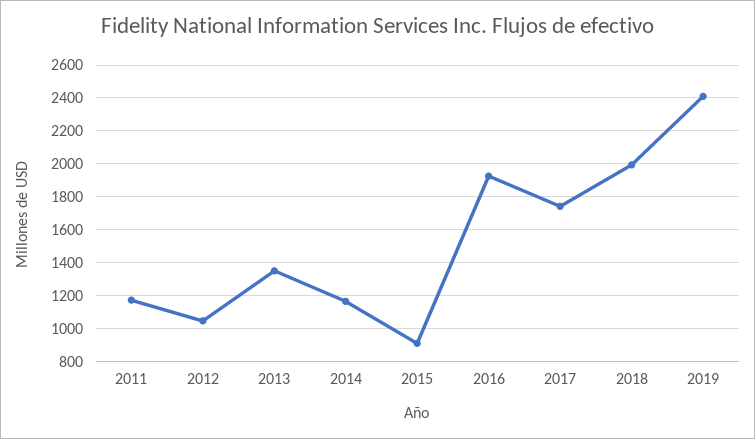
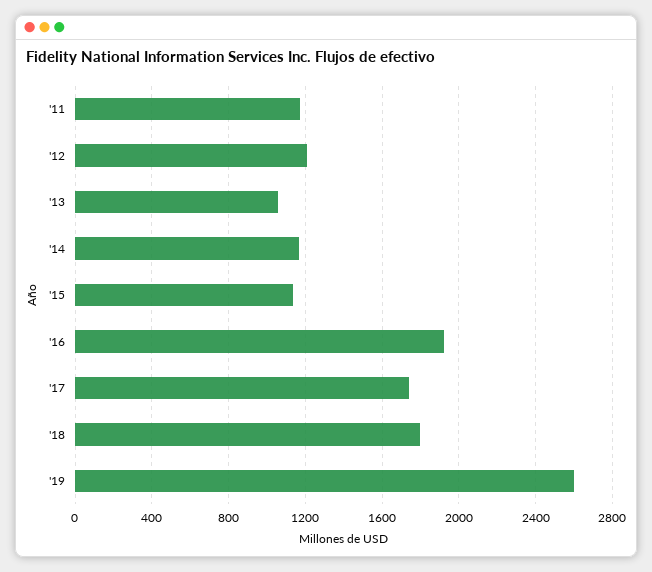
2012: 1050 -> 1200
2013: 1350 -> 1050
2015: 900 -> 1150
2018: 2000 -> 1800
2019: 2400 -> 2600

